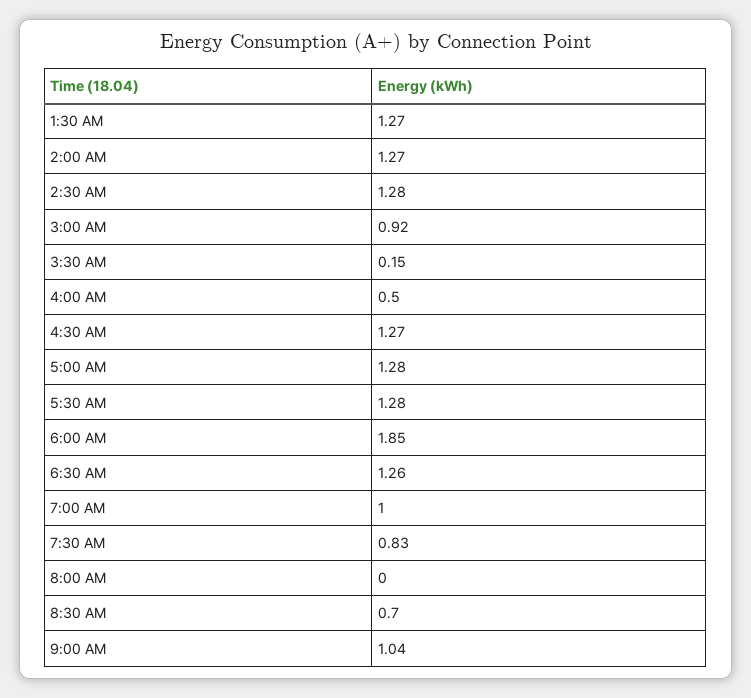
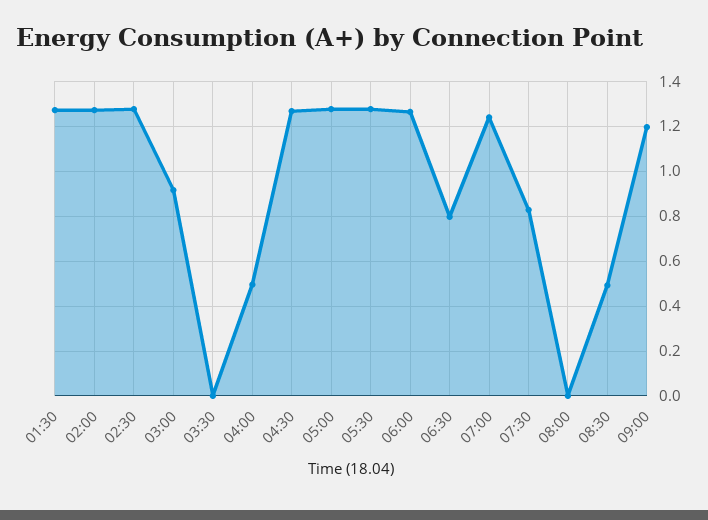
3:30 AM: 0.15 -> 0
6:00 AM: 1.85 -> 1.25
6:30 AM: 1.26 -> 0.8
7:00 AM: 1 -> 1.25
8:30 AM: 0.7 -> 0.5
9:00 AM: 1.04 -> 1.2

